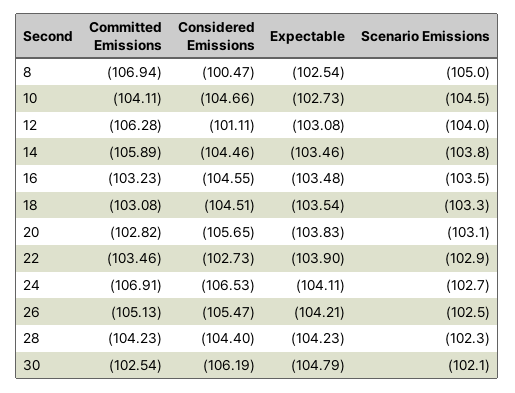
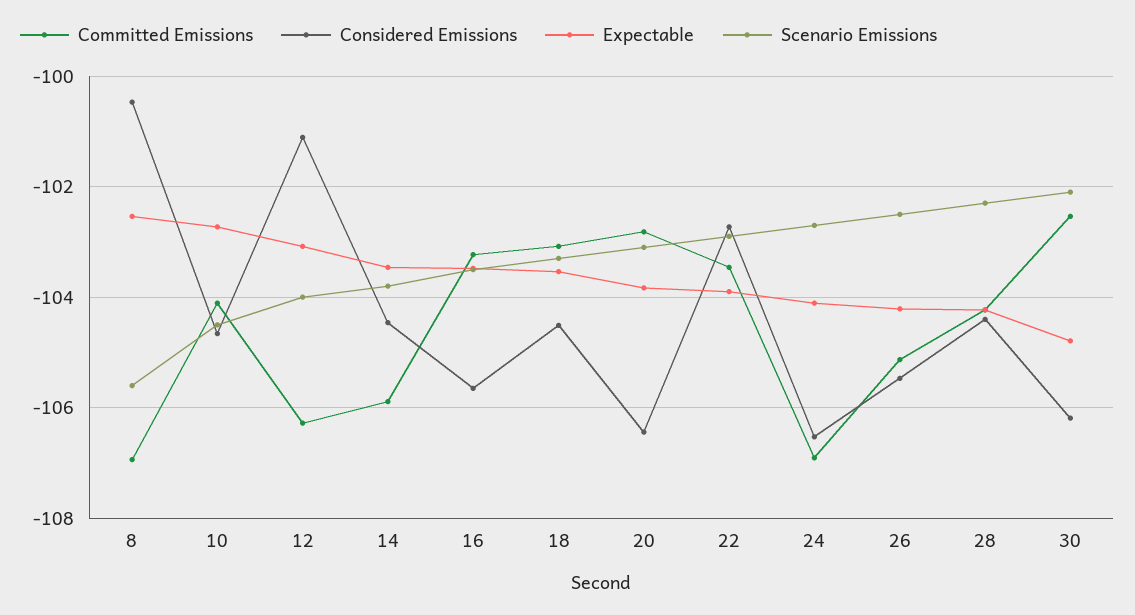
Scenario Emissions, 8: -105 -> -105.6
Considered Emissions, 16: -104.55 -> -105.6
Considered Emissions, 20: -105.65 -> -106.4

